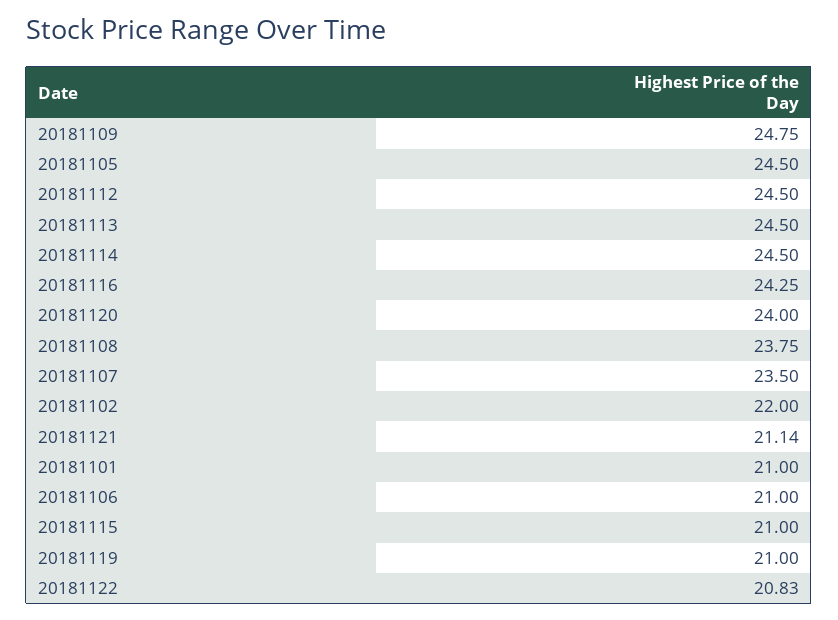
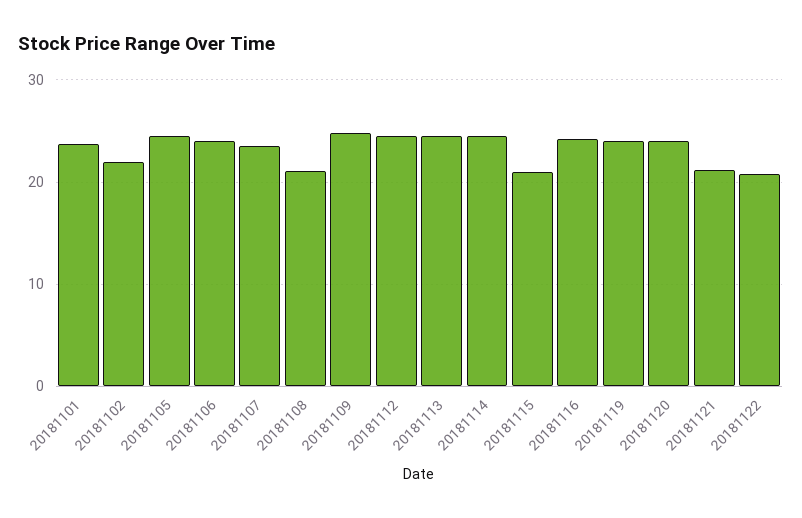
20181108: 23.75 -> 21
20181101: 21 -> 24
20181106: 21 -> 24
20181119: 21 -> 24

